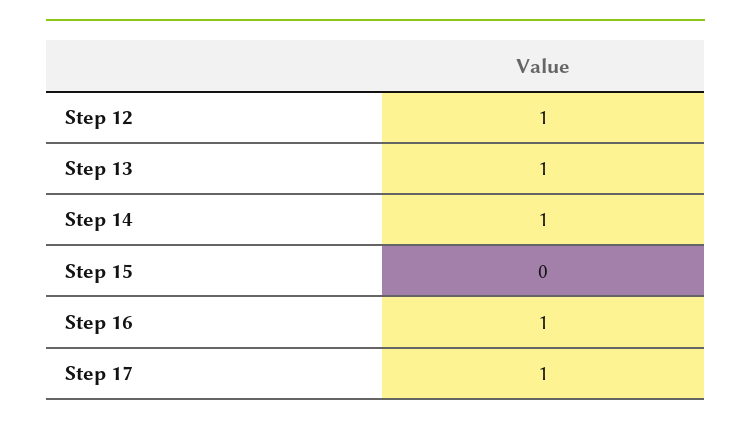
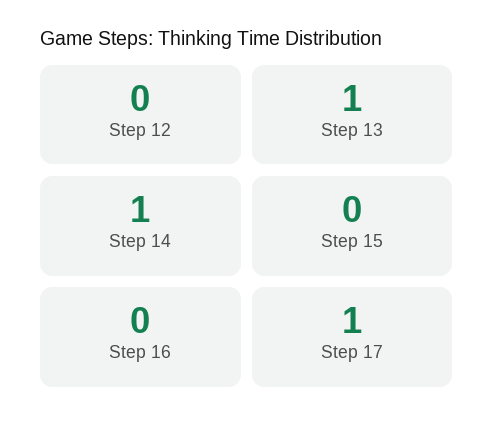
Step 12: 1 -> 0
Step 16: 1 -> 0

